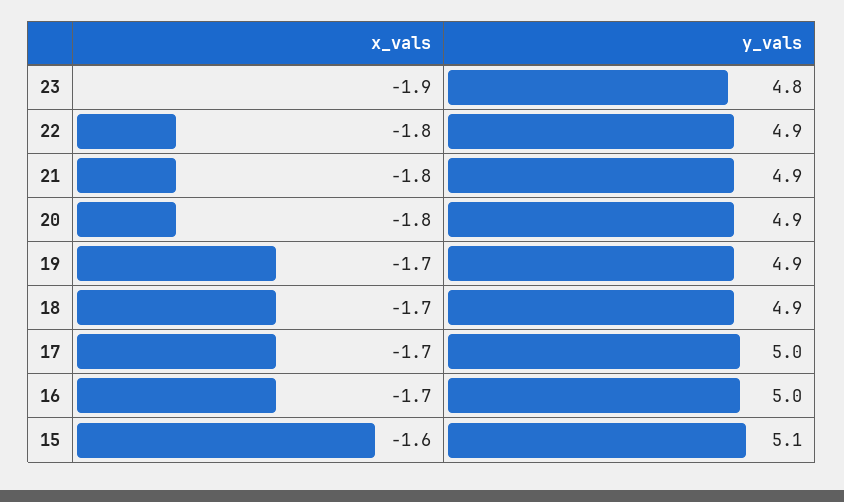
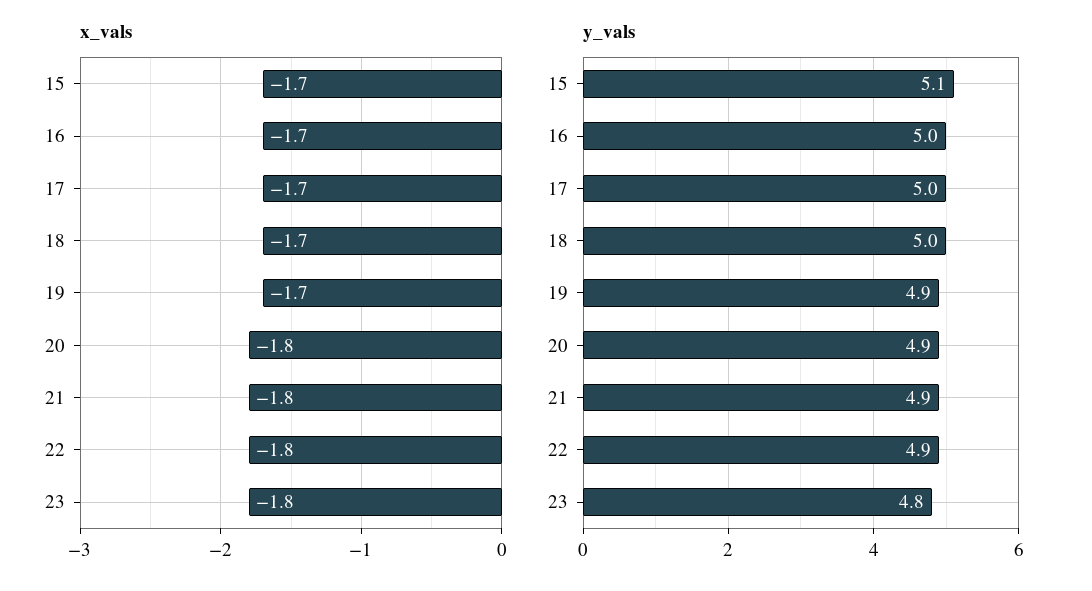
x_vals, 23: -1.9 -> -1.8
y_vals, 18: 4.9 -> 5
x_vals, 15: -1.6 -> -1.7

